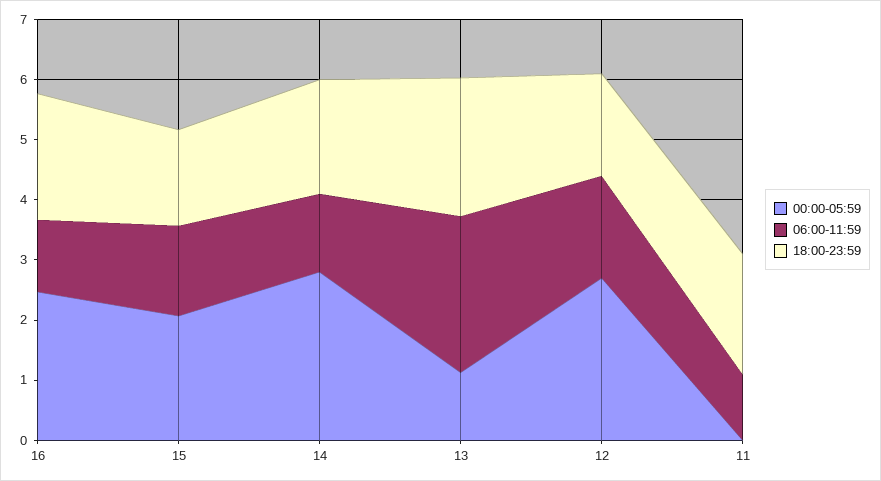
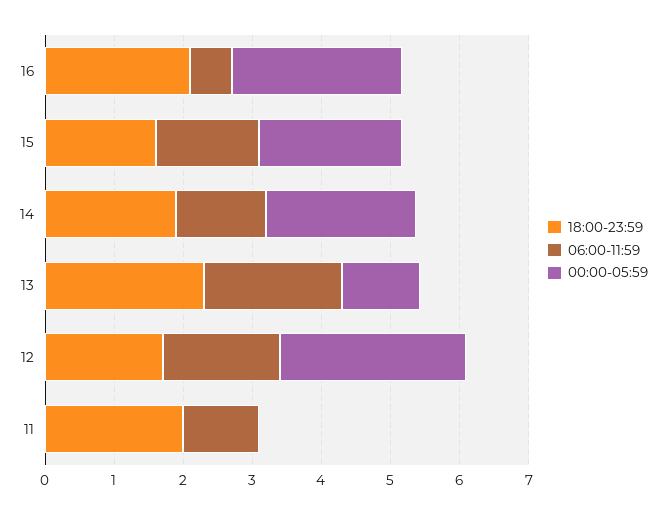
06:00-11:59, 16: 1.2 -> 0.6
00:00-05:59, 14: 2.8 -> 2.2
06:00-11:59, 13: 2.6 -> 2

